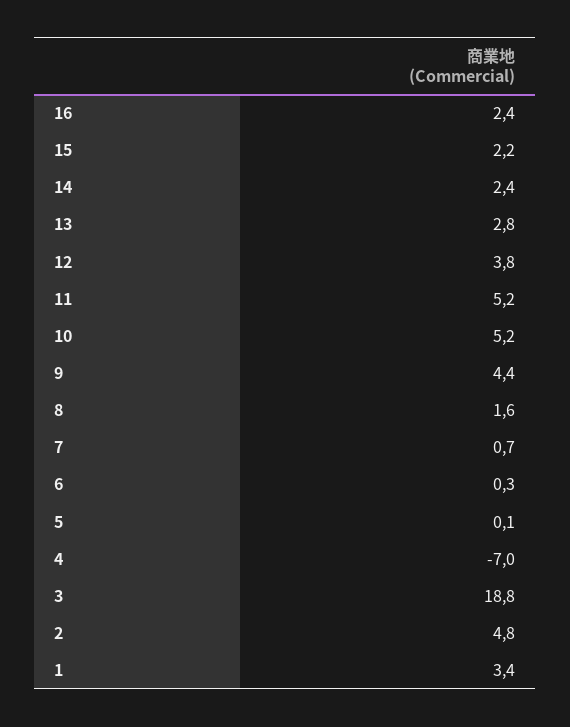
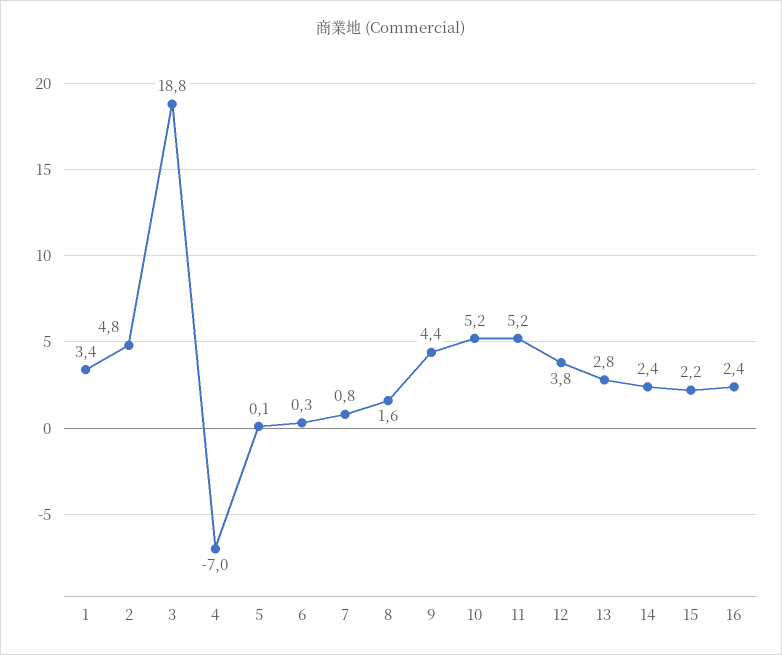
7: 0.7 -> 0.8

